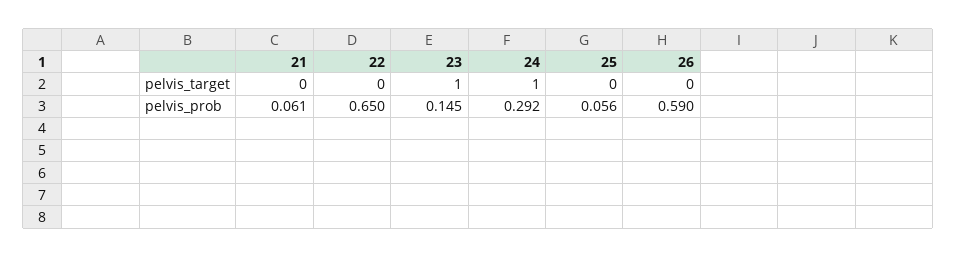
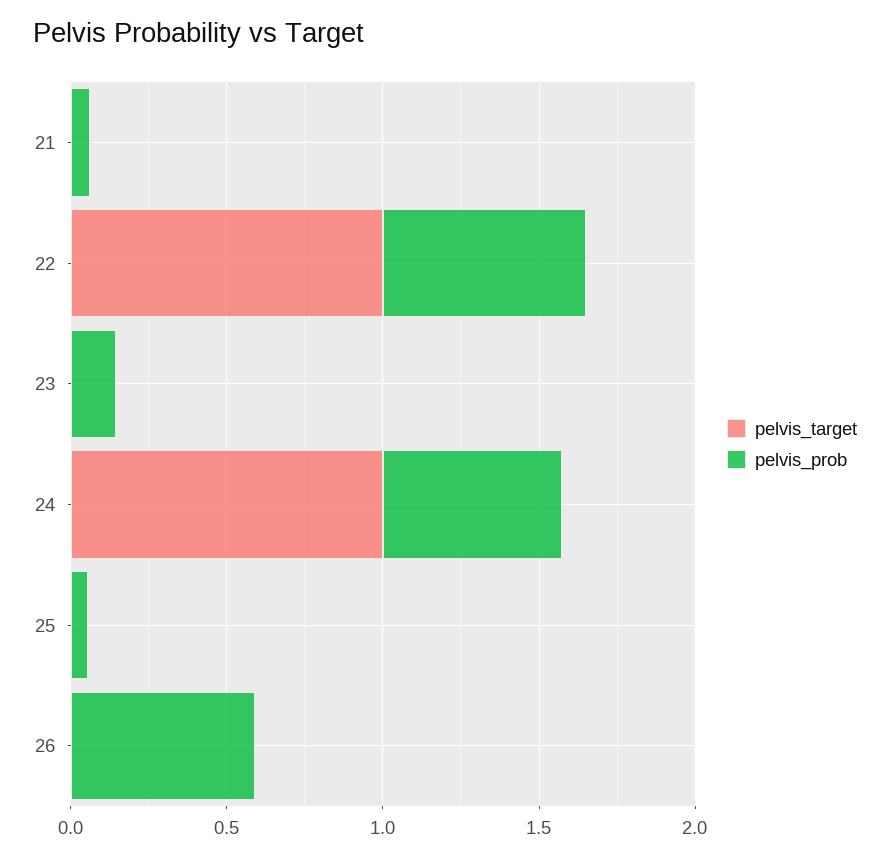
pelvis_target, 22: 0 -> 1
pelvis_target, 23: 1 -> 0
pelvis_prob, 24: 0.292 -> 0.6

